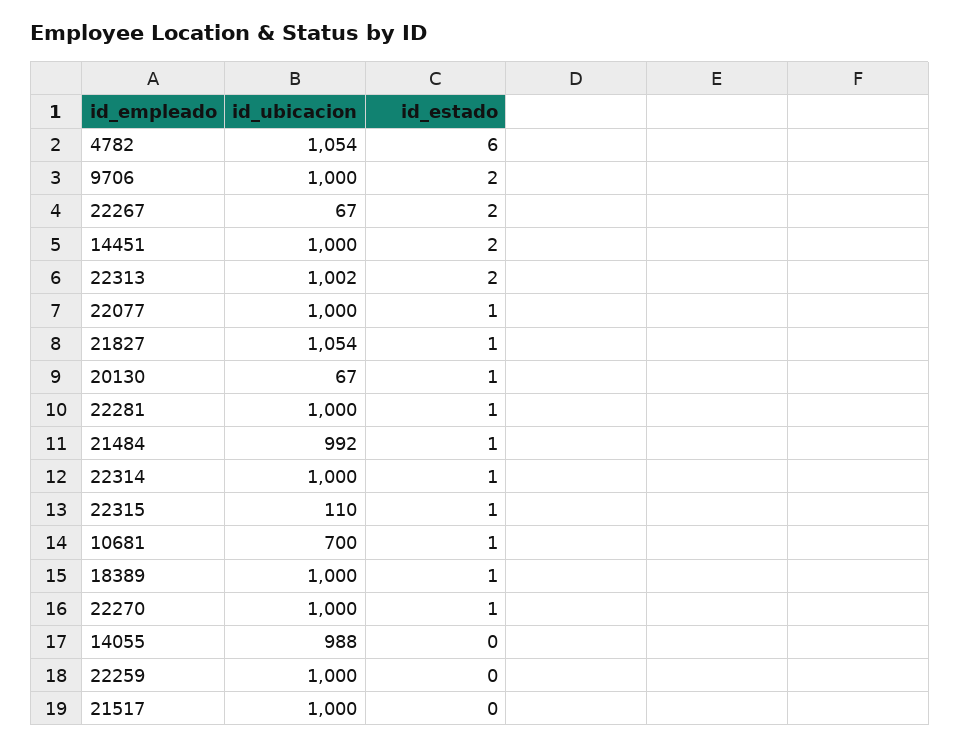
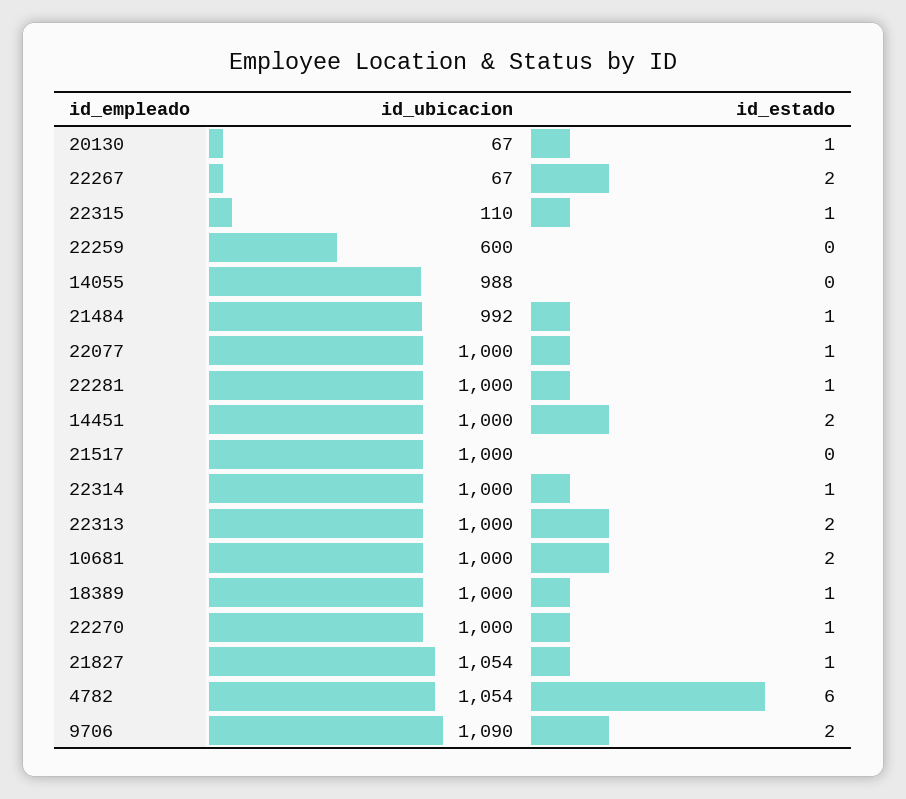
id_ubicacion, 9706: 1000 -> 1090
id_ubicacion, 22313: 1002 -> 1000
id_ubicacion, 10681: 700 -> 1000
id_estado, 10681: 1 -> 2
id_ubicacion, 22259: 1000 -> 600

